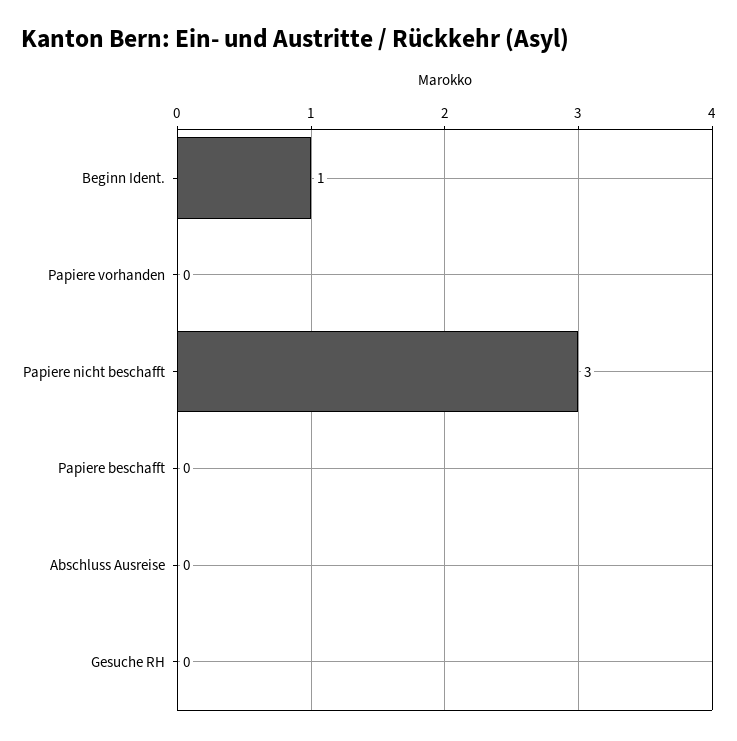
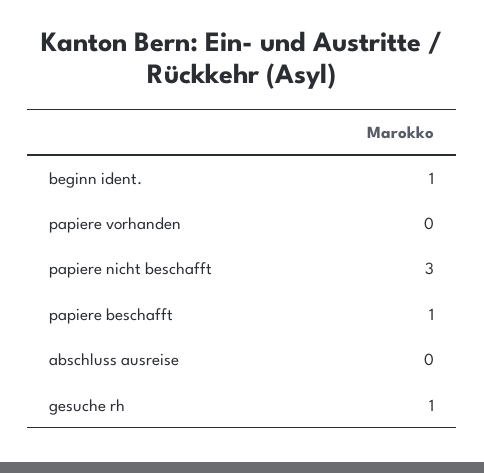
Papiere beschafft: 0 -> 1
Gesuche RH: 0 -> 1

